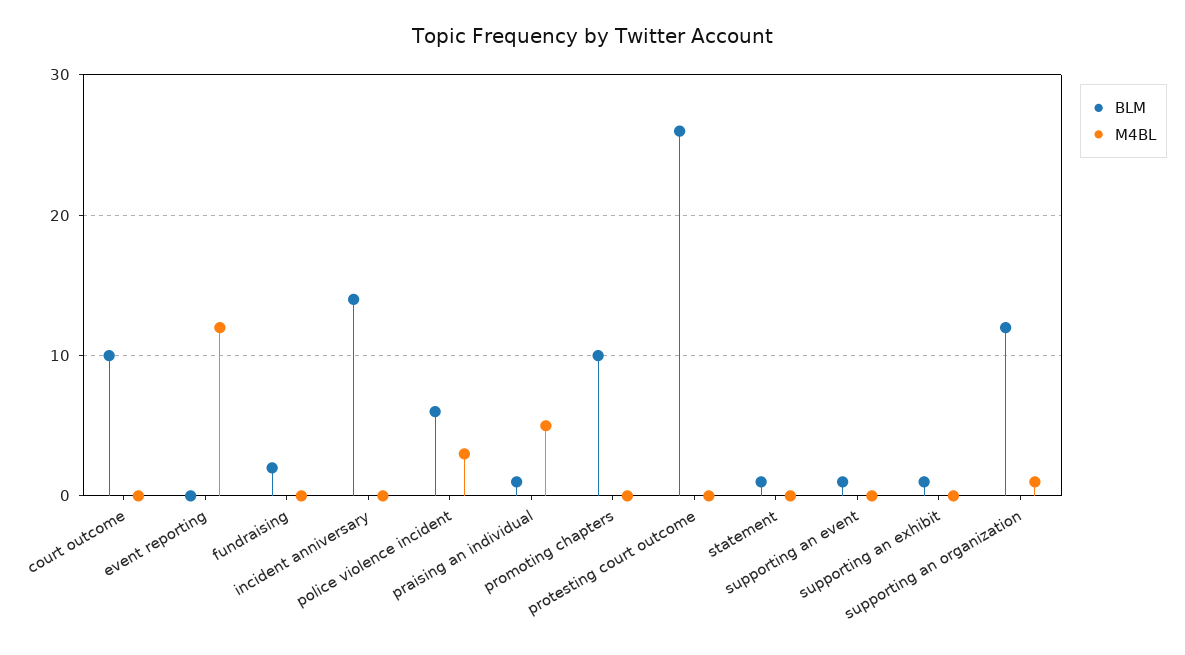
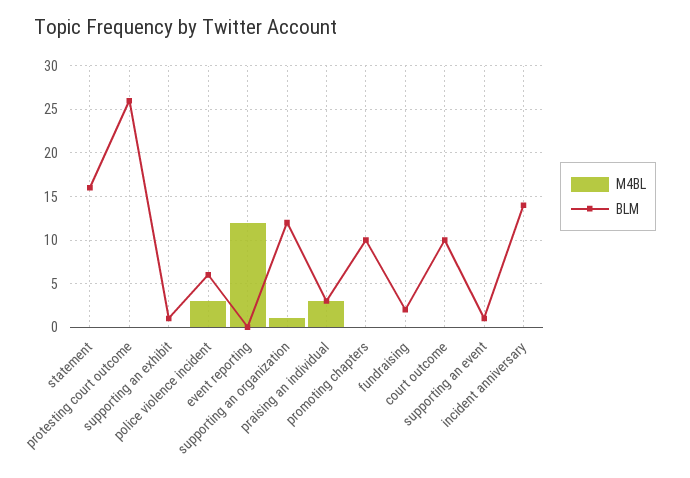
BLM, praising an individual: 1 -> 3
M4BL, praising an individual: 5 -> 3
BLM, statement: 1 -> 16

